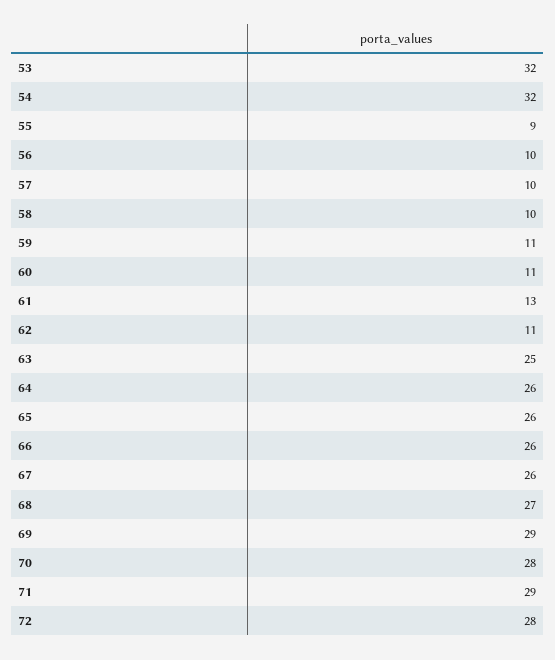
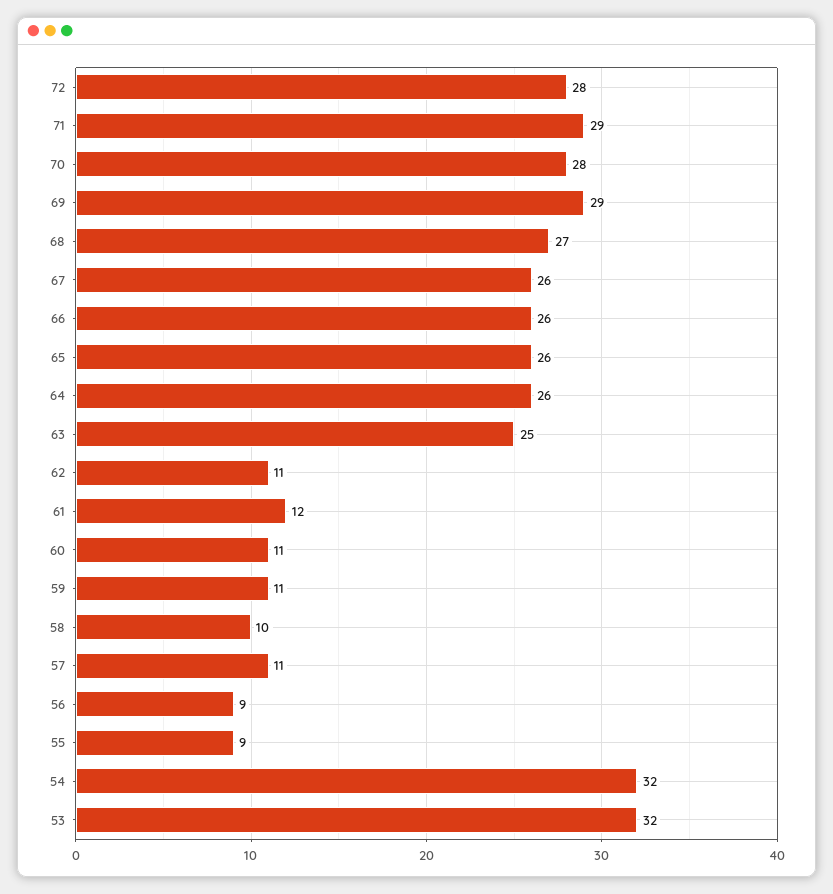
56: 10 -> 9
57: 10 -> 11
61: 13 -> 12

